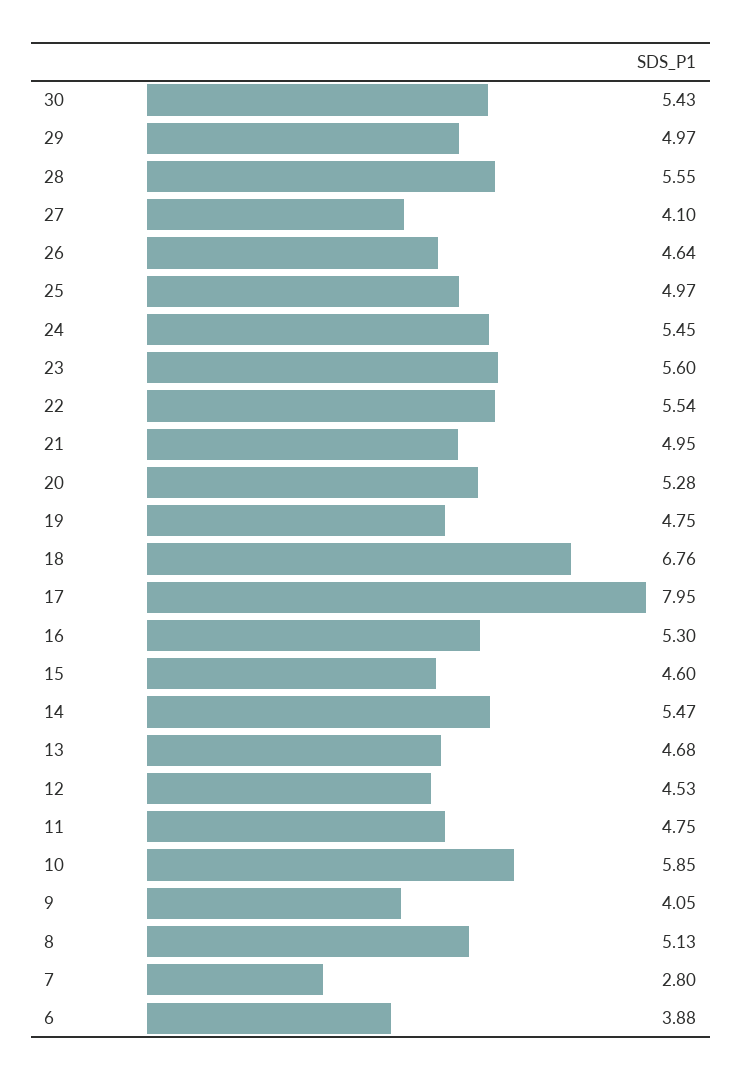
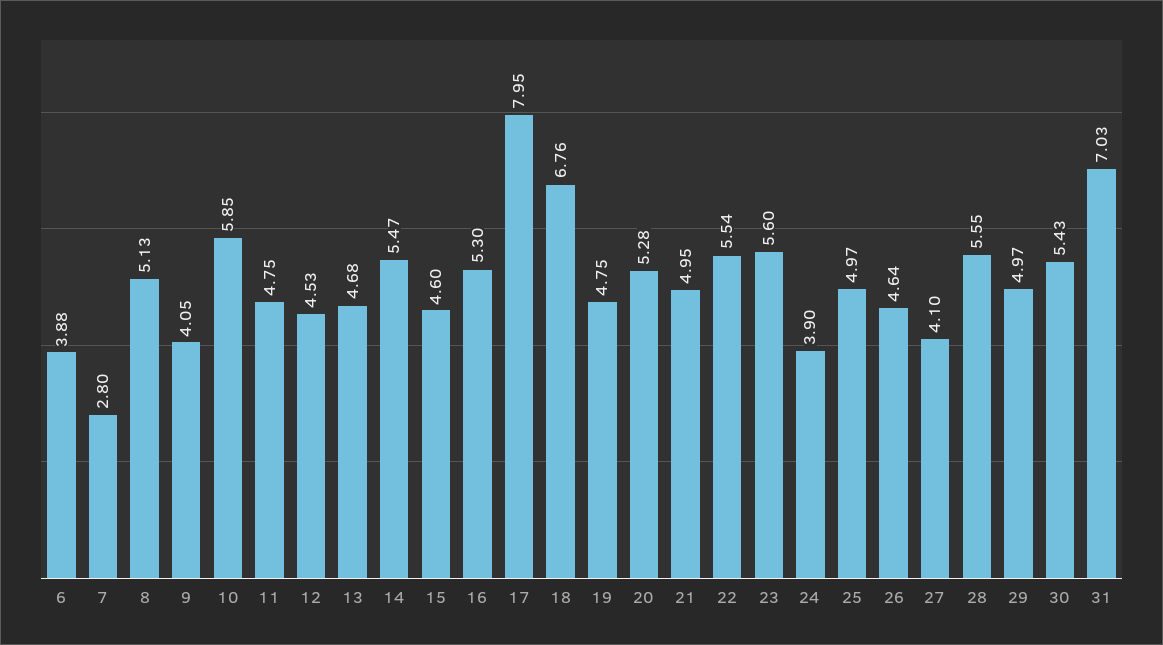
24: 5.45 -> 3.9
31: none -> 7.03

